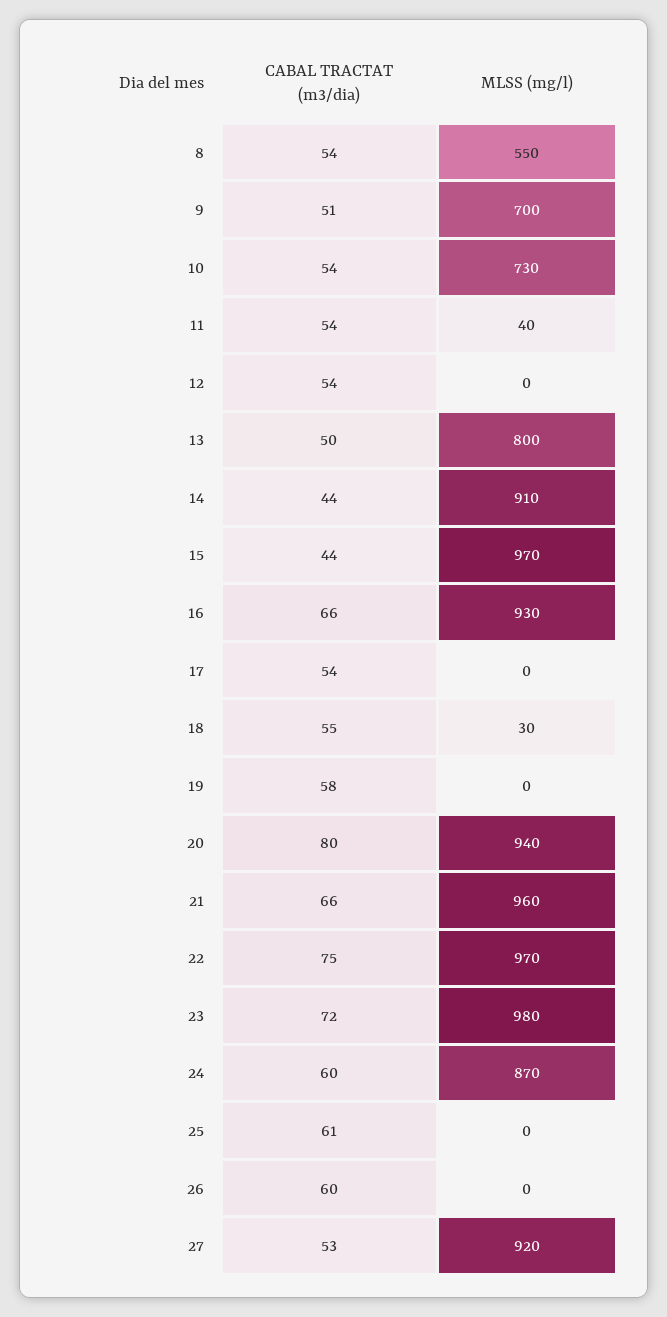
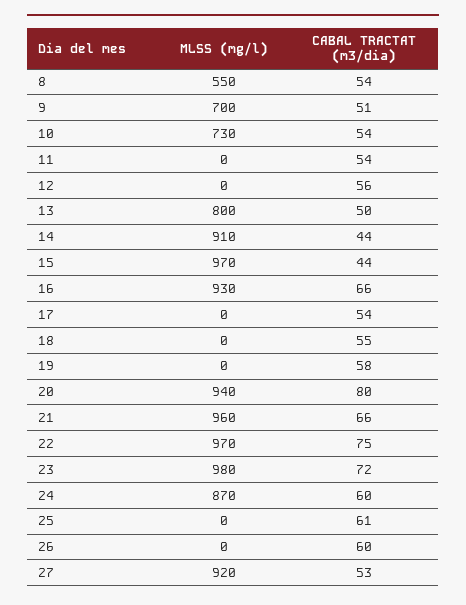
MLSS (mg/l), 11: 40 -> 0
CABAL TRACTAT (m3/dia), 12: 54 -> 56
MLSS (mg/l), 18: 30 -> 0

